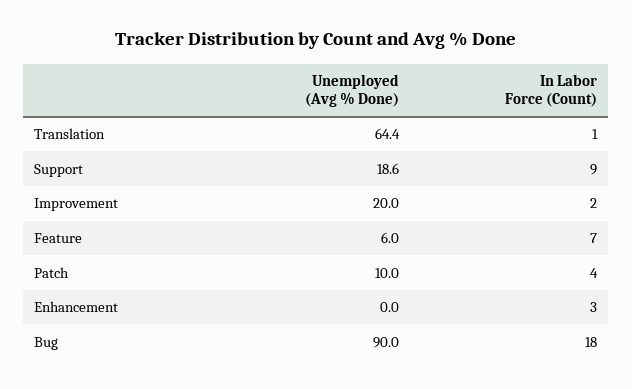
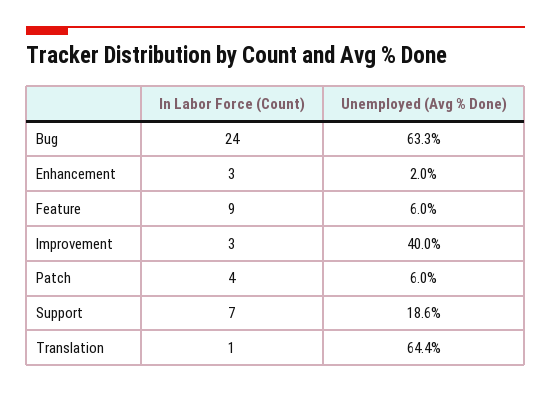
In Labor Force (Count), Support: 9 -> 7
Unemployed (Avg % Done), Improvement: 20 -> 40
In Labor Force (Count), Improvement: 2 -> 3
In Labor Force (Count), Feature: 7 -> 9
Unemployed (Avg % Done), Patch: 10 -> 6
Unemployed (Avg % Done), Enhancement: 0 -> 2
Unemployed (Avg % Done), Bug: 90 -> 63.3
In Labor Force (Count), Bug: 18 -> 24

